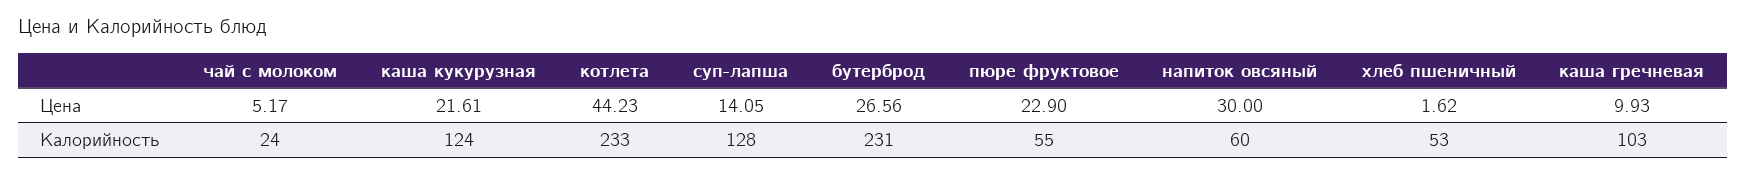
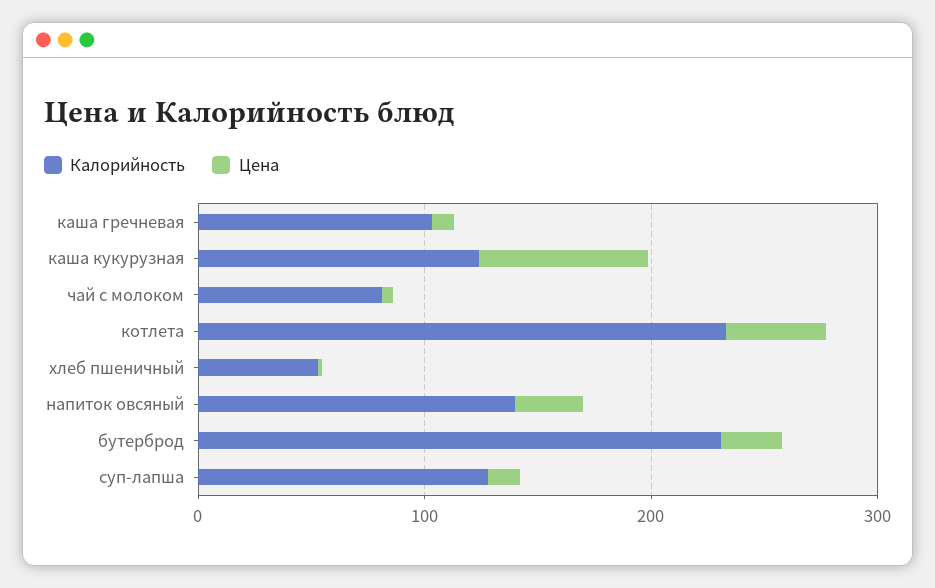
Цена, каша кукурузная: 21.61 -> 80
Цена, пюре фруктовое: 22.9 -> none
Калорийность, чай с молоком: 24 -> 80
Калорийность, пюре фруктовое: 55 -> none
Калорийность, напиток овсяный: 60 -> 140

